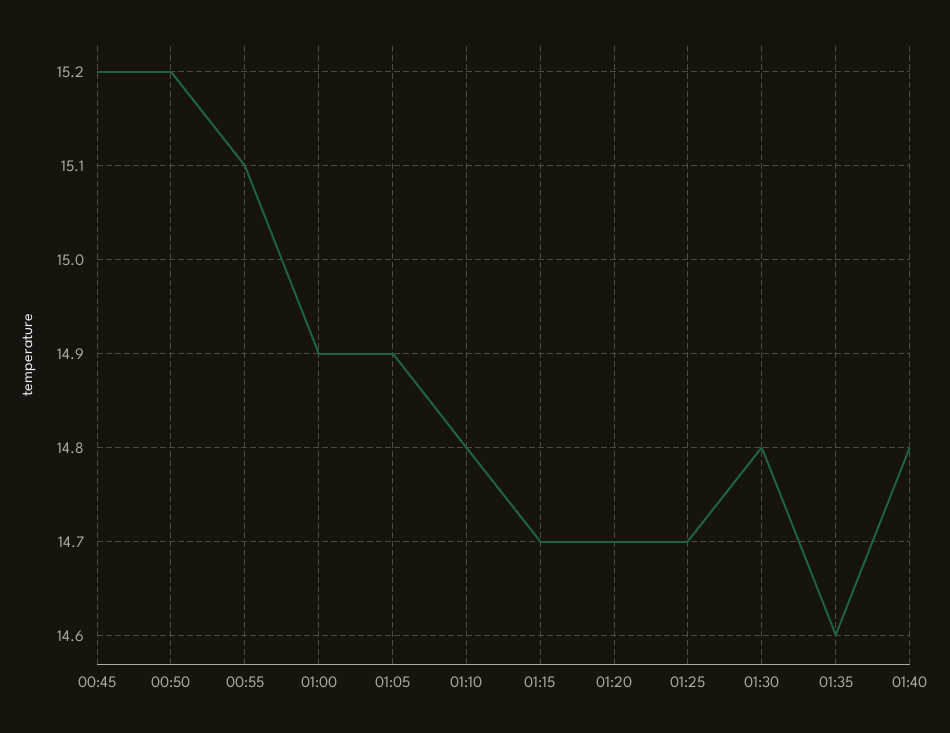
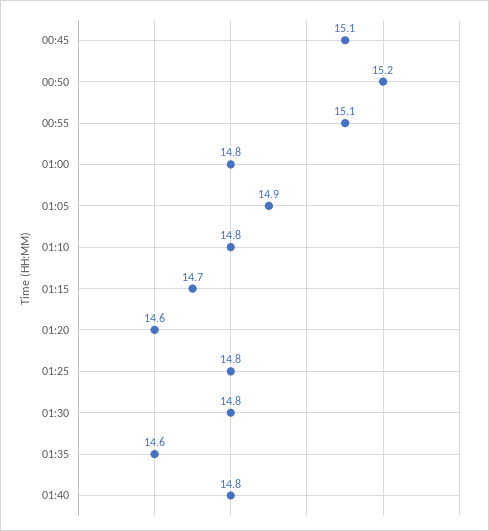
00:45: 15.2 -> 15.1
01:00: 14.9 -> 14.8
01:20: 14.7 -> 14.6
01:25: 14.7 -> 14.8

